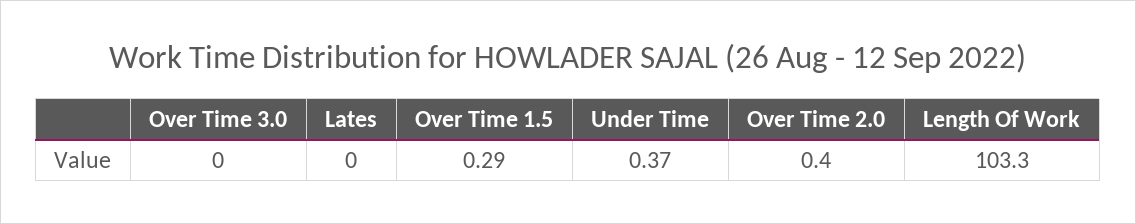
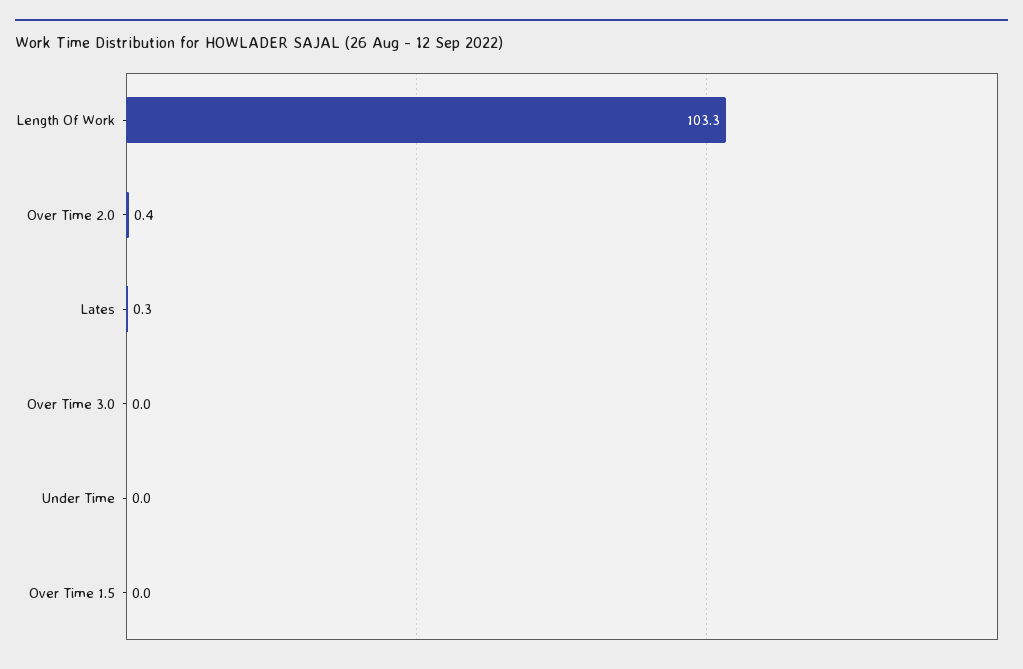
Lates: 0 -> 0.3
Over Time 1.5: 0.29 -> 0
Under Time: 0.37 -> 0

